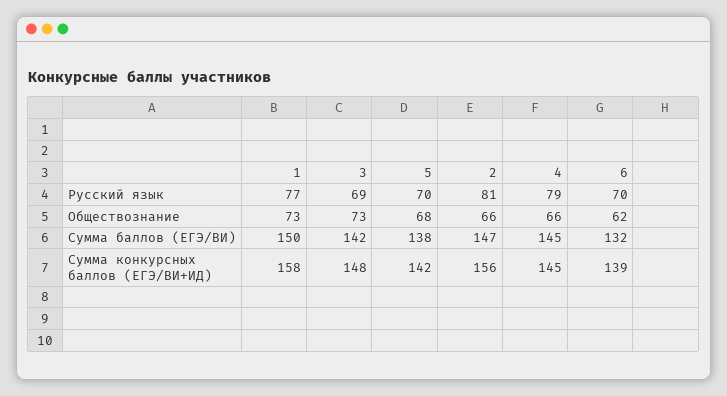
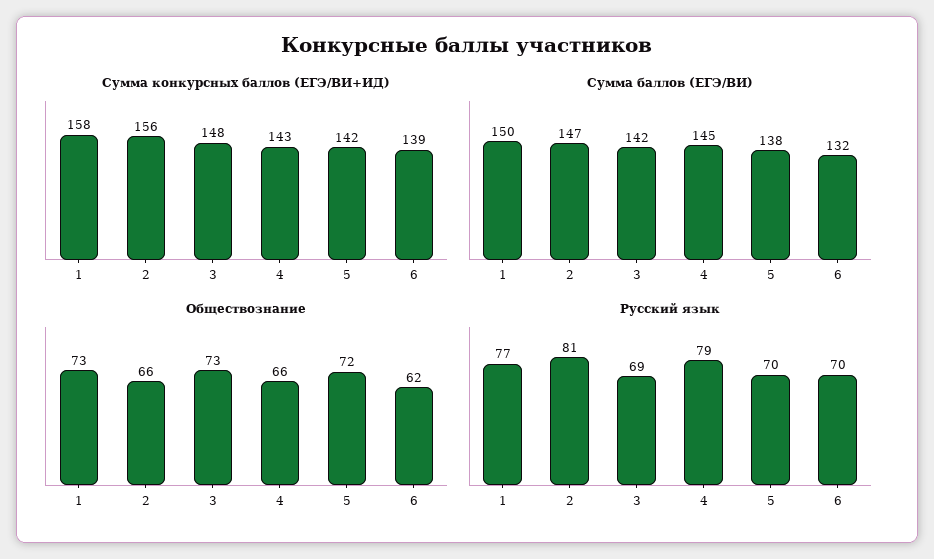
Обществознание, 5: 68 -> 72
Сумма конкурсных баллов (ЕГЭ/ВИ+ИД), 4: 145 -> 143

